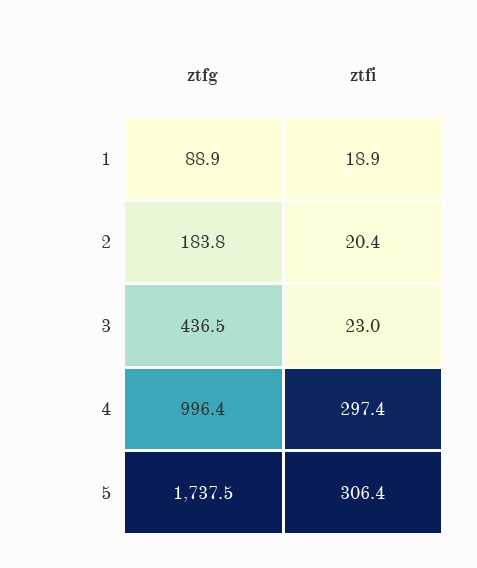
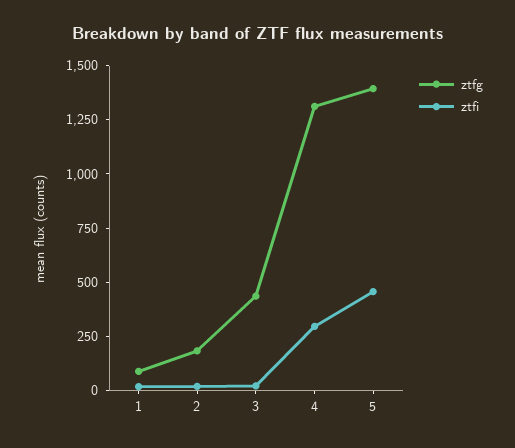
ztfg, 4: 996.4 -> 1300
ztfg, 5: 1737.5 -> 1400
ztfi, 5: 306.4 -> 450

